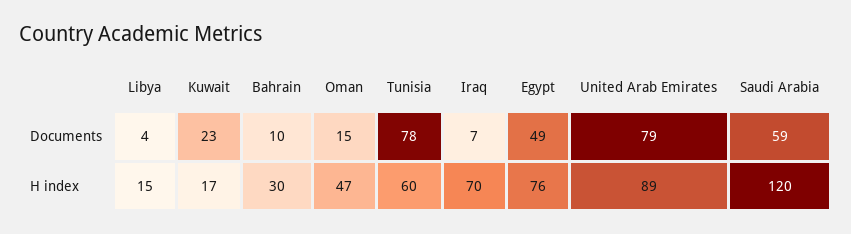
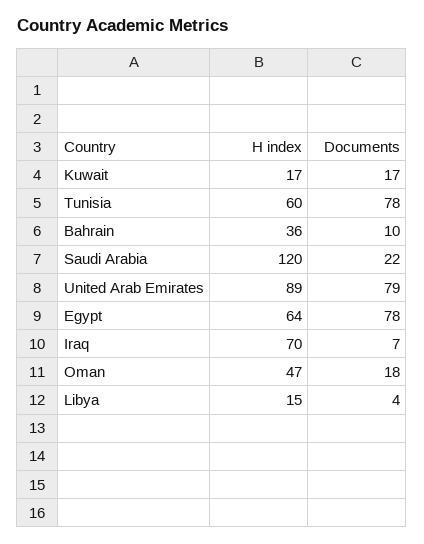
Kuwait, Documents: 23 -> 17
Oman, Documents: 15 -> 18
Egypt, Documents: 49 -> 78
Saudi Arabia, Documents: 59 -> 22
Bahrain, H index: 30 -> 36
Egypt, H index: 76 -> 64

